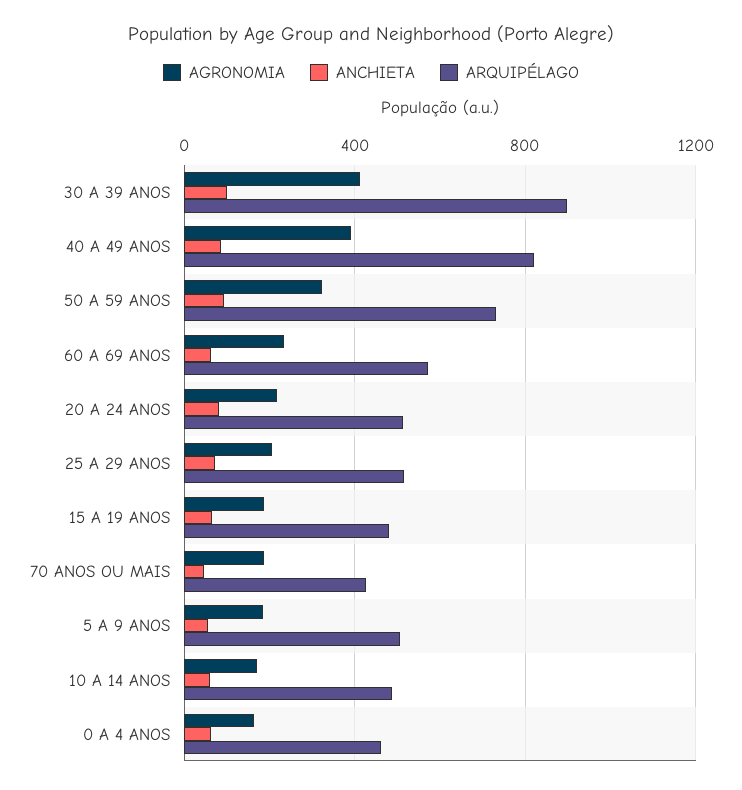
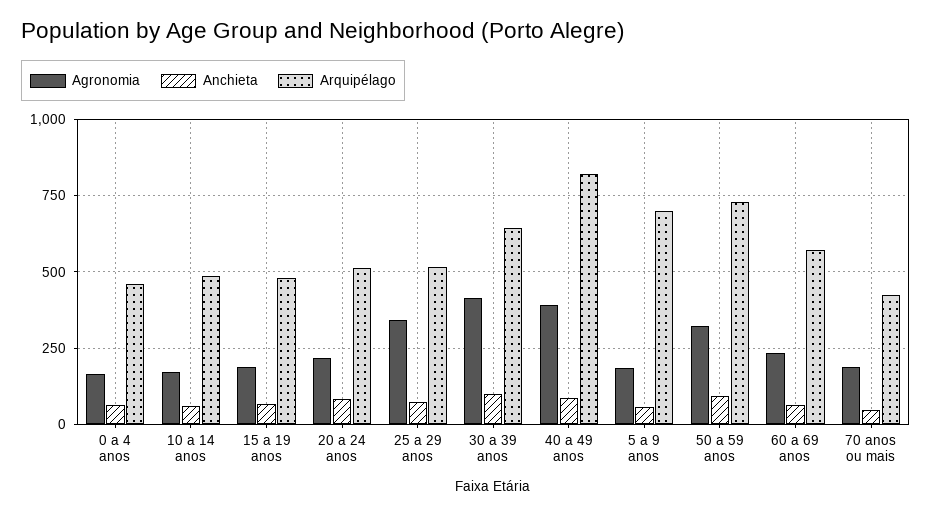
ARQUIPÉLAGO, 30 A 39 ANOS: 900 -> 650
AGRONOMIA, 25 A 29 ANOS: 200 -> 350
ARQUIPÉLAGO, 5 A 9 ANOS: 500 -> 700

